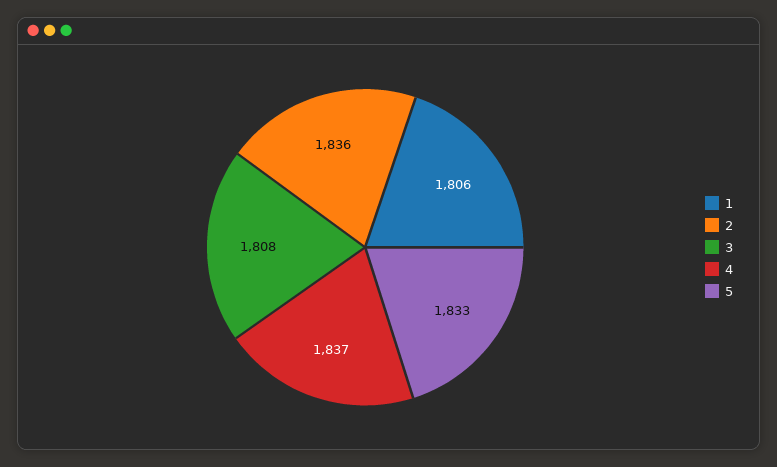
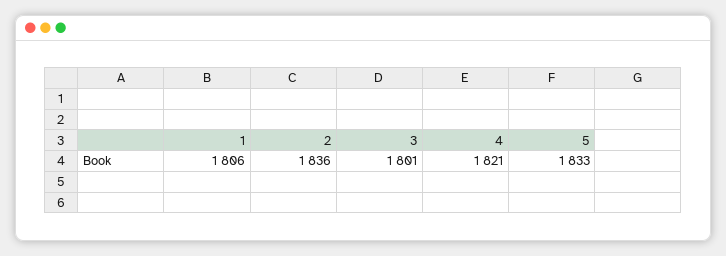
3: 1808 -> 1801
4: 1837 -> 1821

